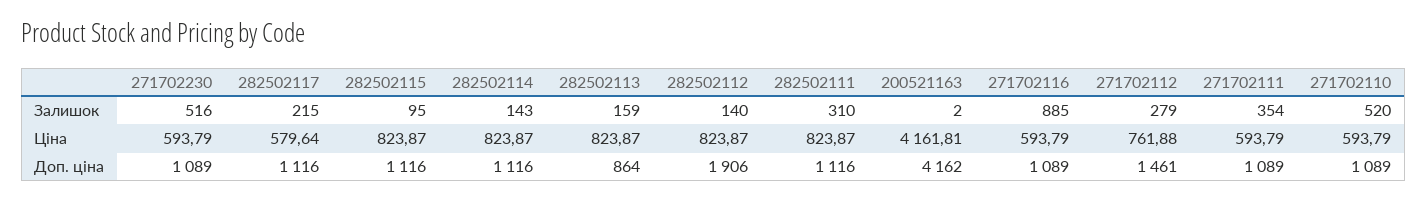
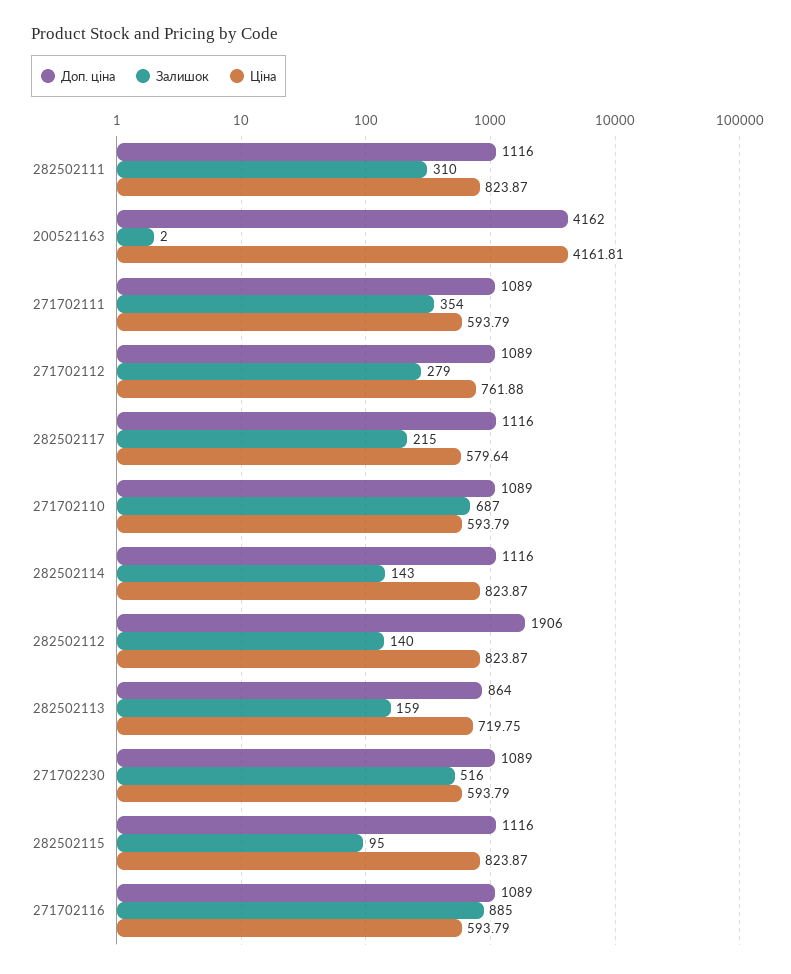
Залишок, 271702110: 520 -> 687
Ціна, 282502113: 823.87 -> 719.75
Доп. ціна, 271702112: 1461 -> 1089

